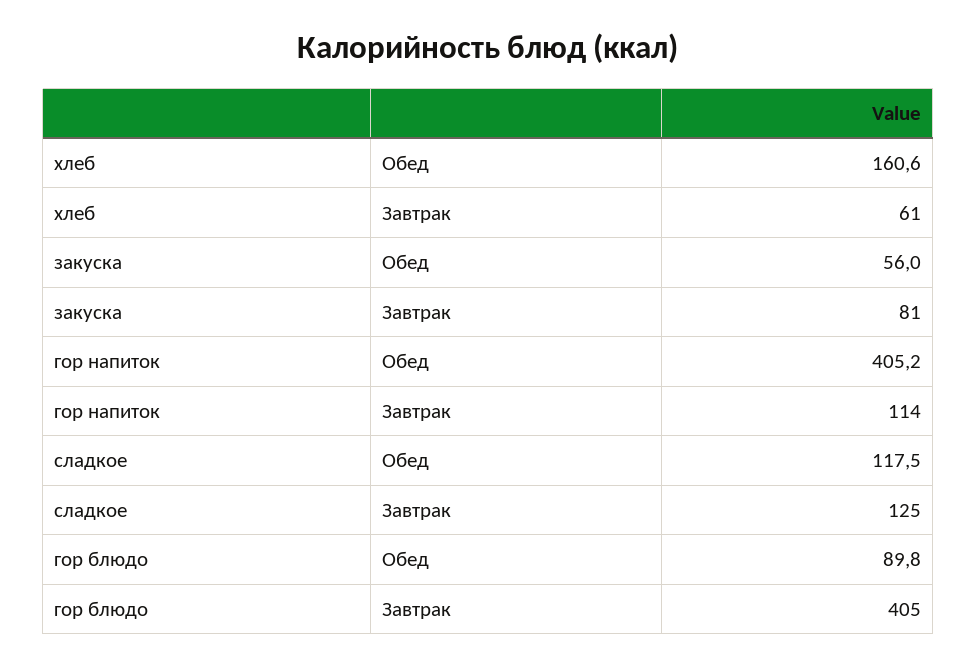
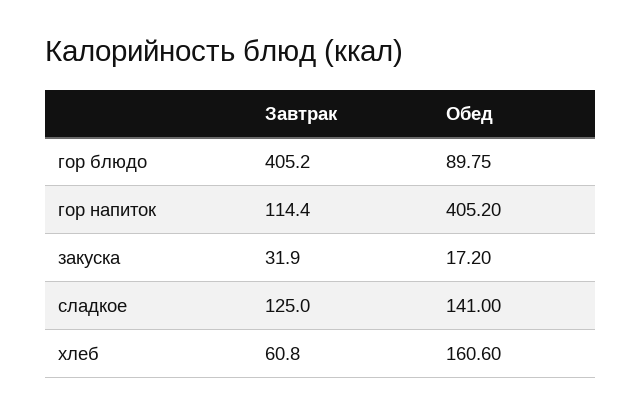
закуска, Обед: 56 -> 17.2
закуска, Завтрак: 81 -> 31.9
сладкое, Обед: 117.5 -> 141

